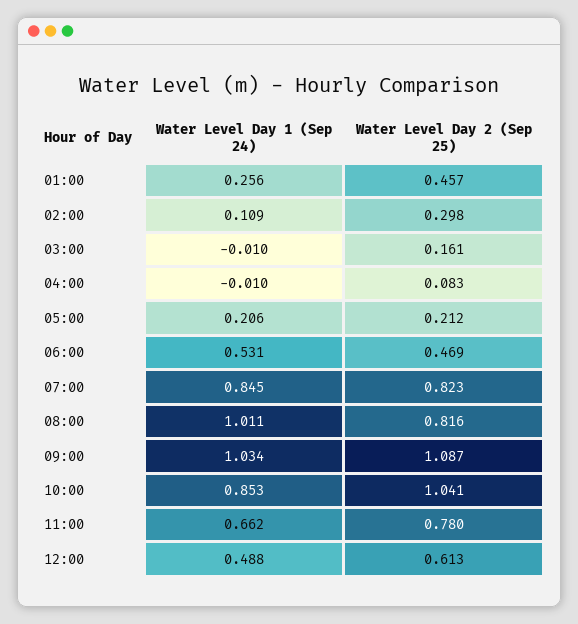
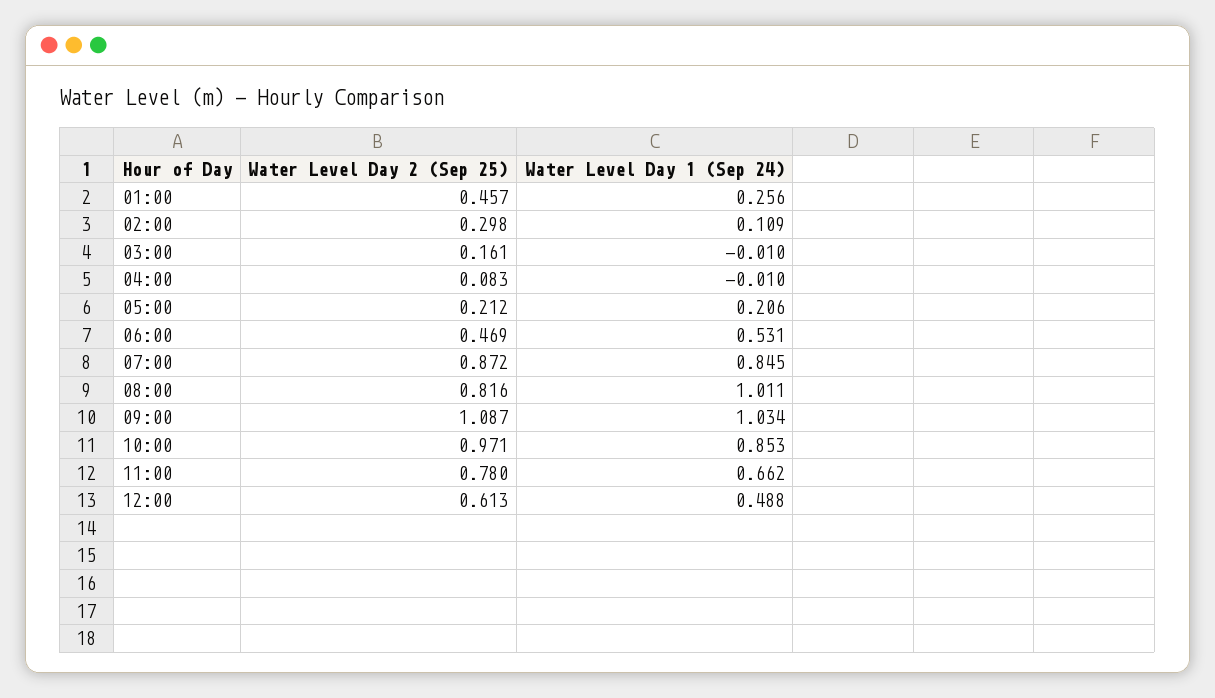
Water Level Day 2 (Sep 25), 07:00: 0.823 -> 0.872
Water Level Day 2 (Sep 25), 10:00: 1.041 -> 0.971

